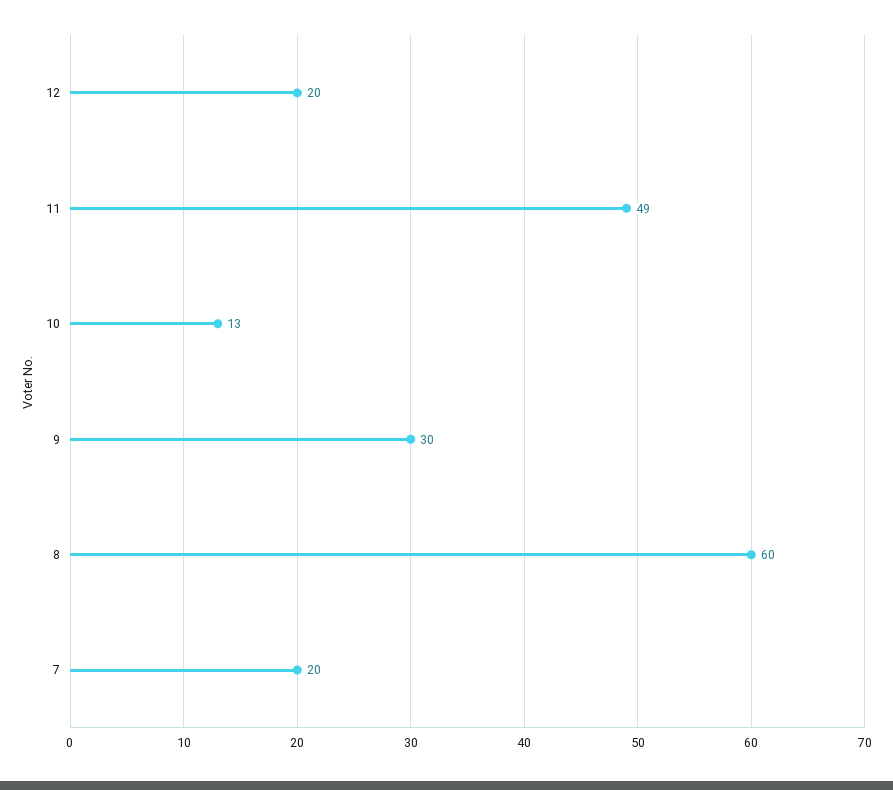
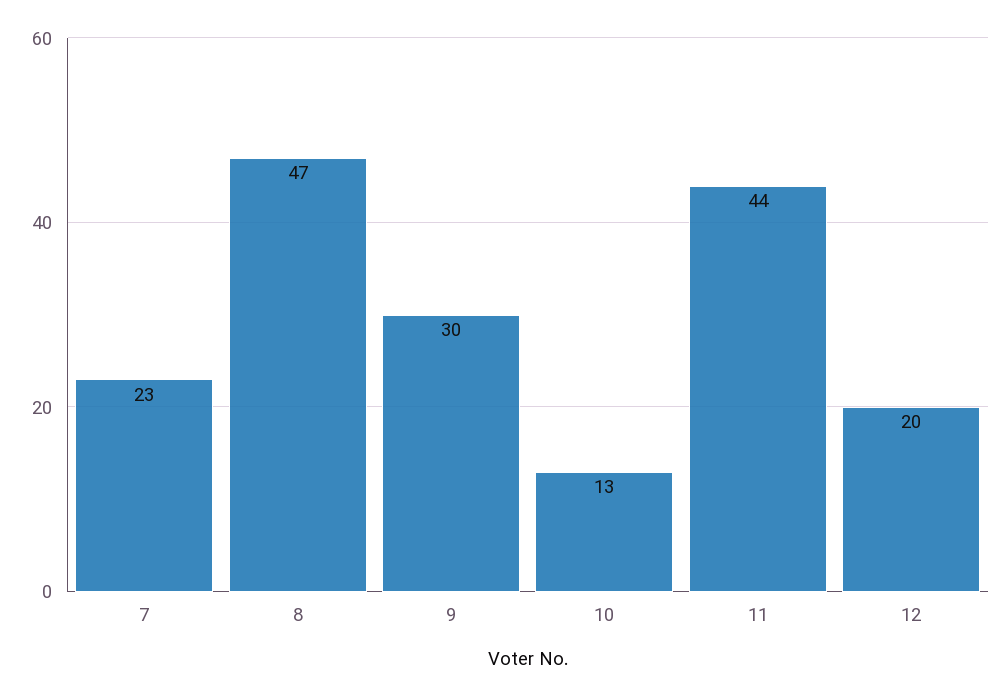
11: 49 -> 44
8: 60 -> 47
7: 20 -> 23

